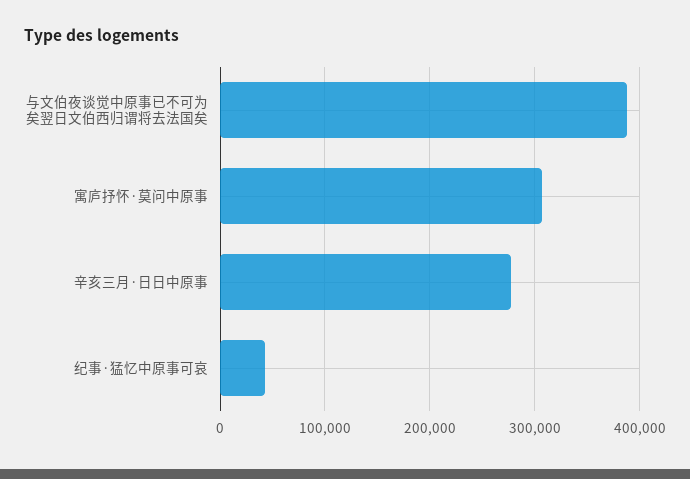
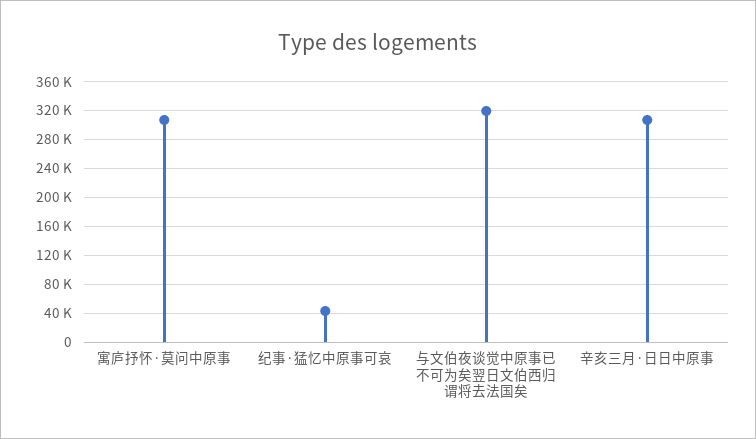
与文伯夜谈觉中原事已不可为矣翌日文伯西归谓将去法国矣: 390000 -> 320000
辛亥三月·日日中原事: 280000 -> 310000

